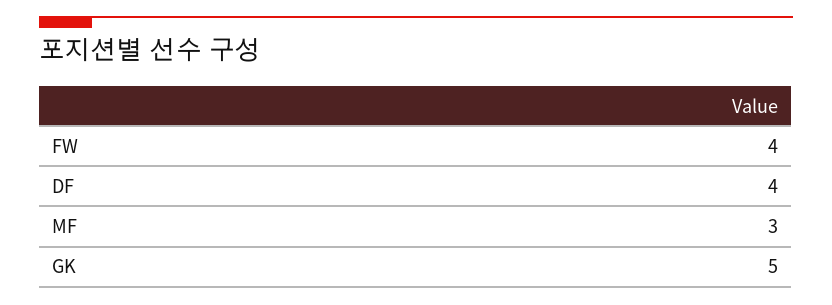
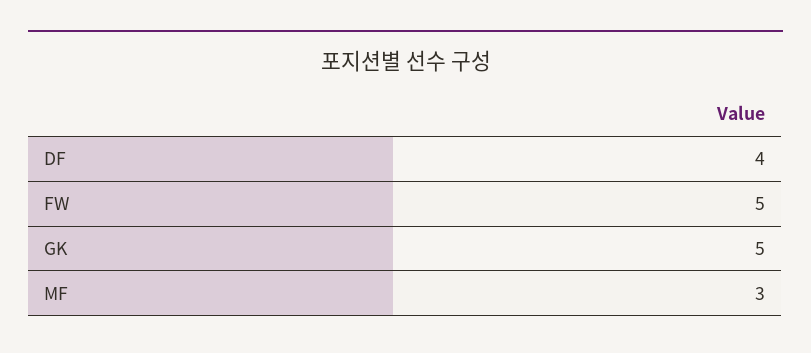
FW: 4 -> 5

